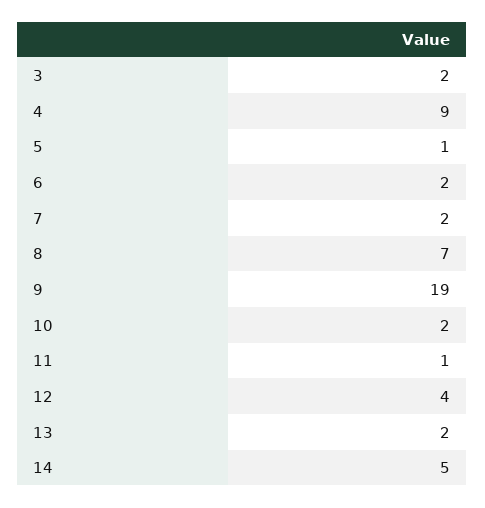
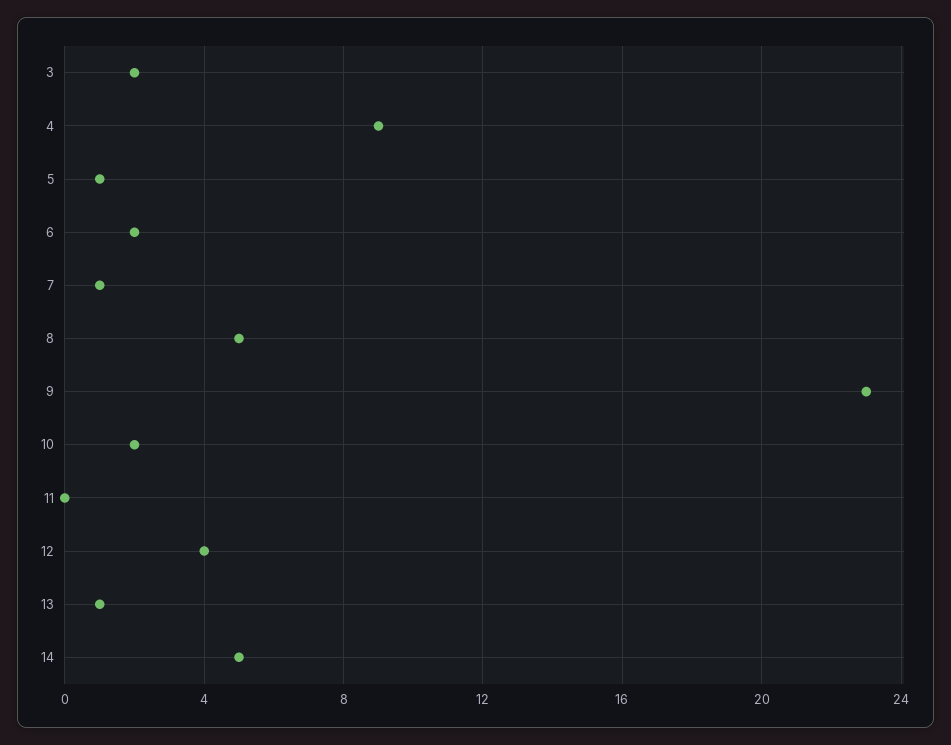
7: 2 -> 1
8: 7 -> 5
9: 19 -> 23
11: 1 -> 0
13: 2 -> 1

